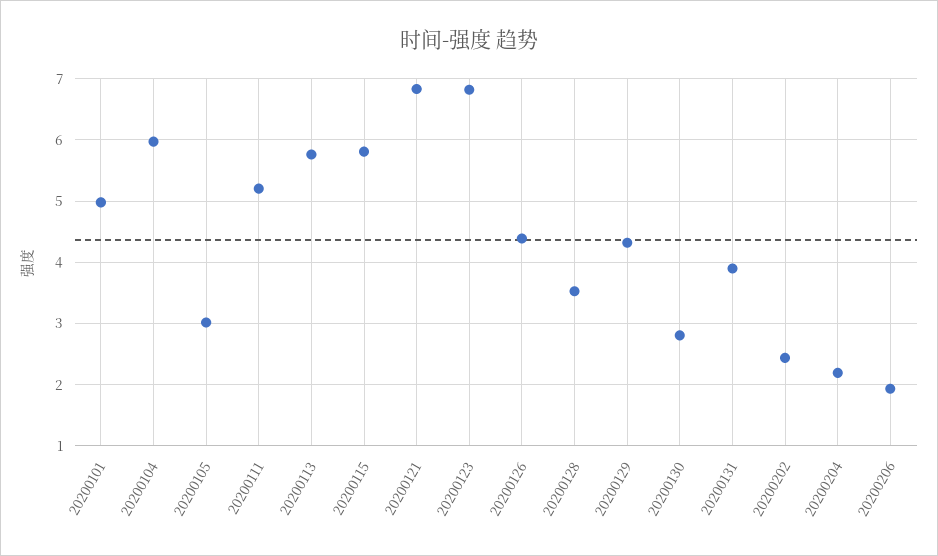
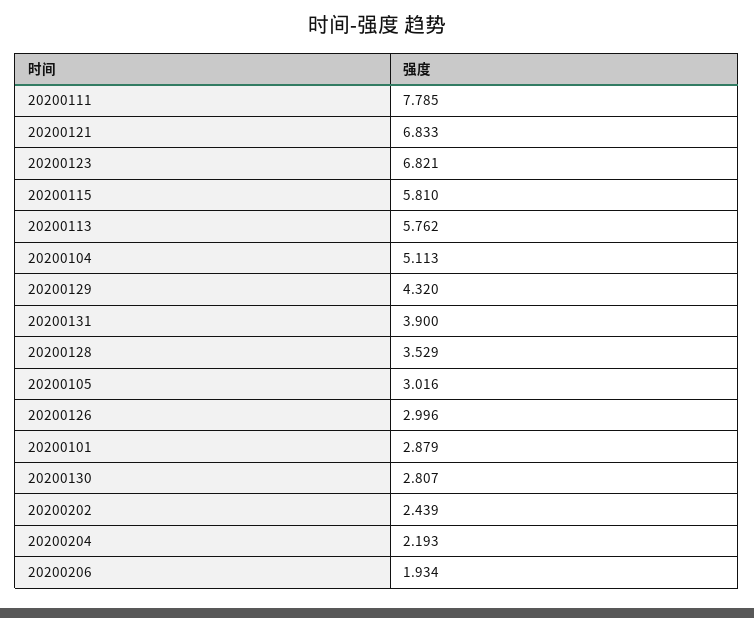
20200101: 5 -> 2.879
20200104: 6 -> 5.113
20200111: 5.2 -> 7.785
20200126: 4.4 -> 2.996

